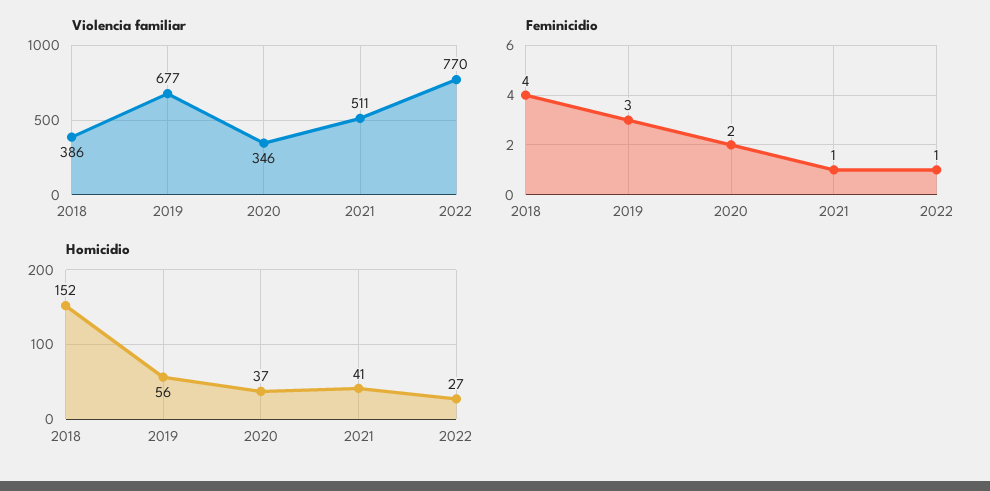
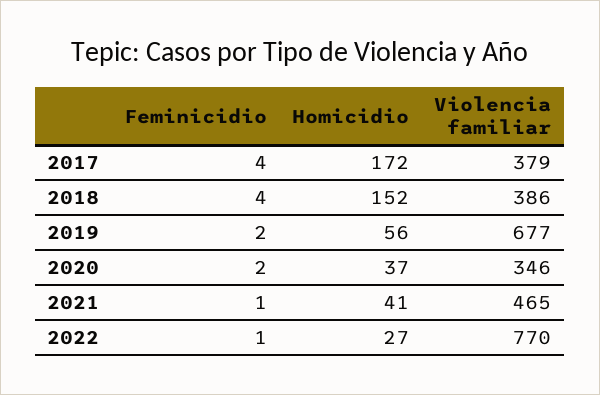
Violencia familiar, 2021: 511 -> 465
Feminicidio, 2019: 3 -> 2
Feminicidio, 2017: none -> 4
Homicidio, 2017: none -> 172
Violencia familiar, 2017: none -> 379

